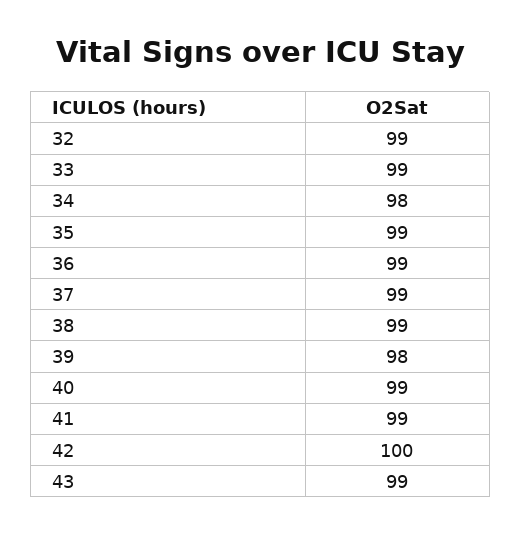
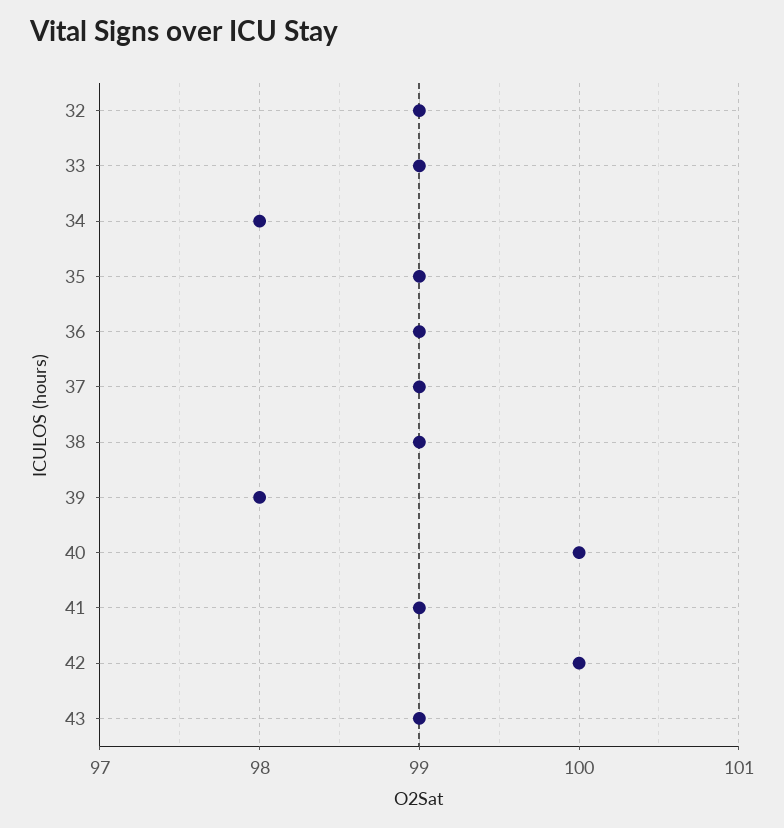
40: 99 -> 100

